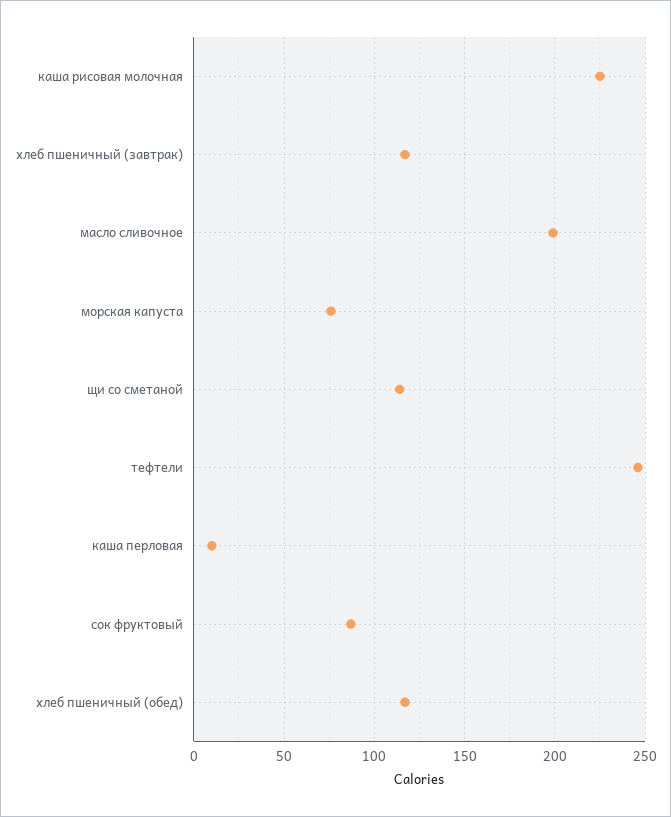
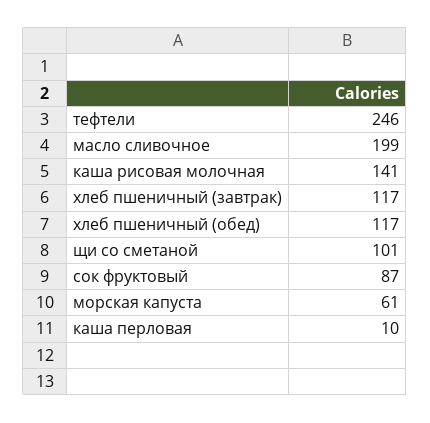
каша рисовая молочная: 225 -> 141
морская капуста: 75 -> 61
щи со сметаной: 115 -> 101

